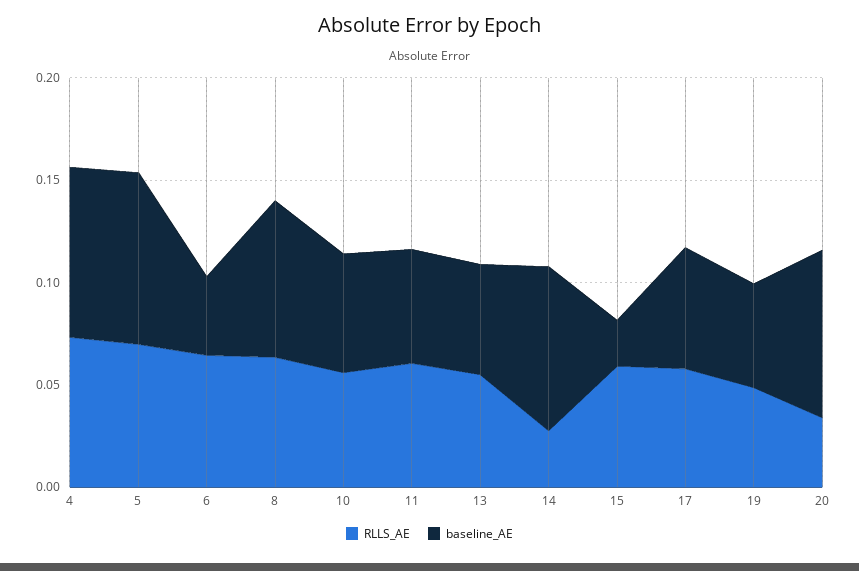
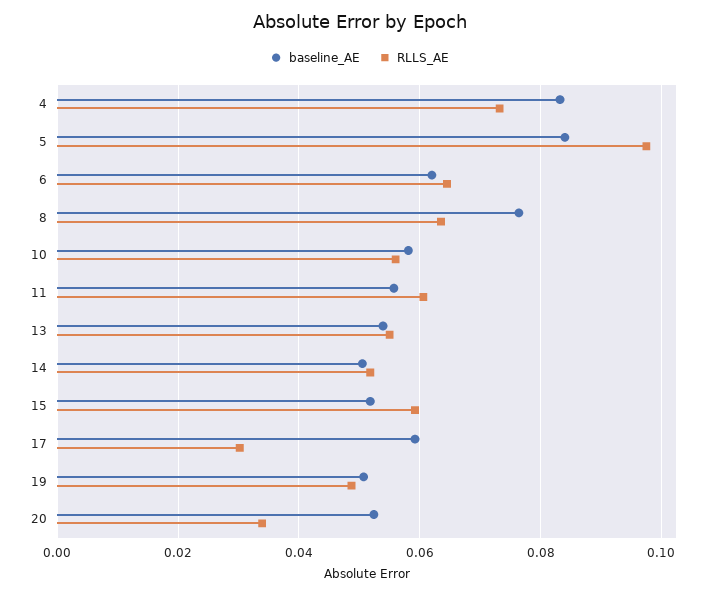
RLLS_AE, 5: 0.07 -> 0.098
baseline_AE, 6: 0.04 -> 0.062
RLLS_AE, 14: 0.03 -> 0.052
baseline_AE, 14: 0.08 -> 0.05
baseline_AE, 15: 0.02 -> 0.052
RLLS_AE, 17: 0.06 -> 0.03
baseline_AE, 20: 0.08 -> 0.052

